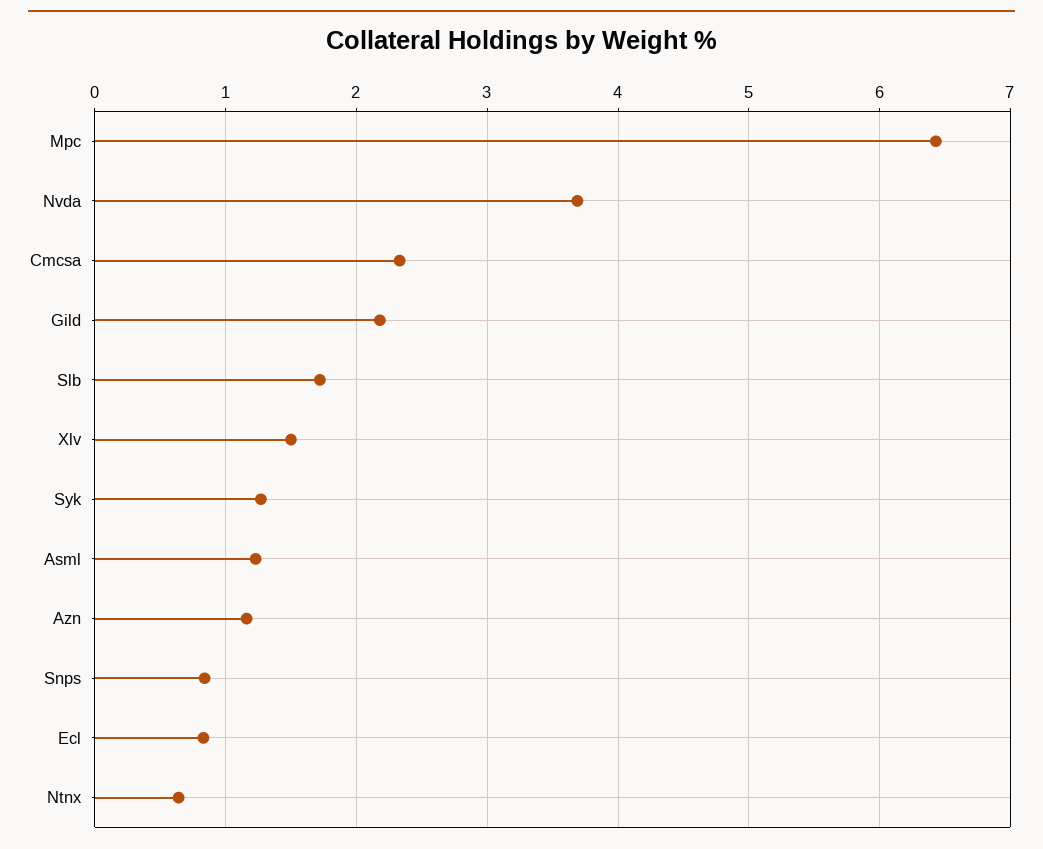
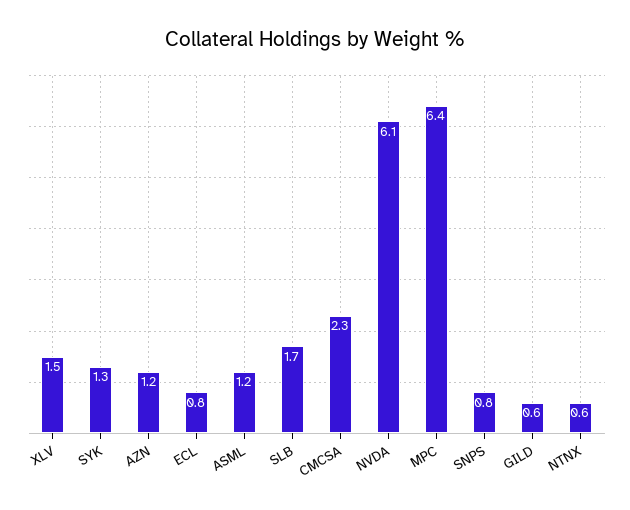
Nvda: 3.7 -> 6.1
Gild: 2.2 -> 0.6

